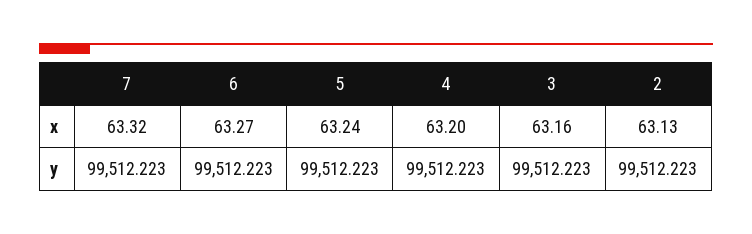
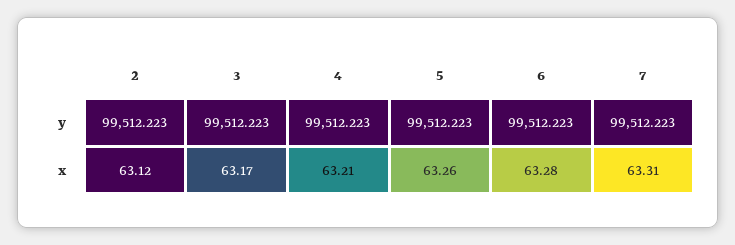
7, x: 63.32 -> 63.31
6, x: 63.27 -> 63.28
5, x: 63.24 -> 63.26
4, x: 63.2 -> 63.21
3, x: 63.16 -> 63.17
2, x: 63.13 -> 63.12

